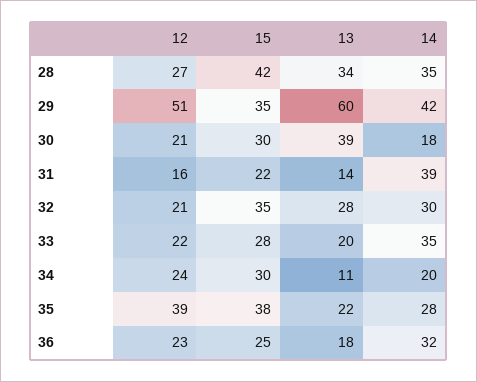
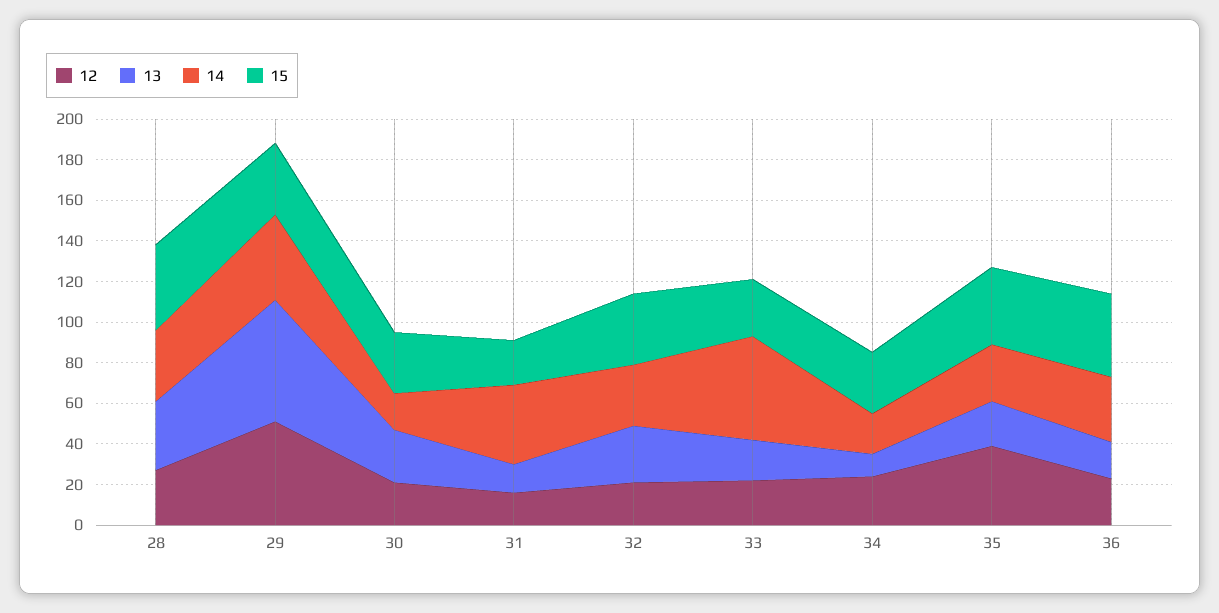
13, 30: 39 -> 25
14, 33: 35 -> 50
15, 36: 25 -> 40

